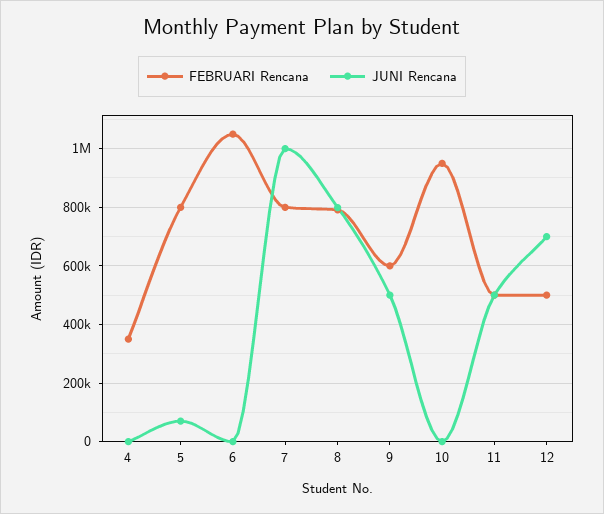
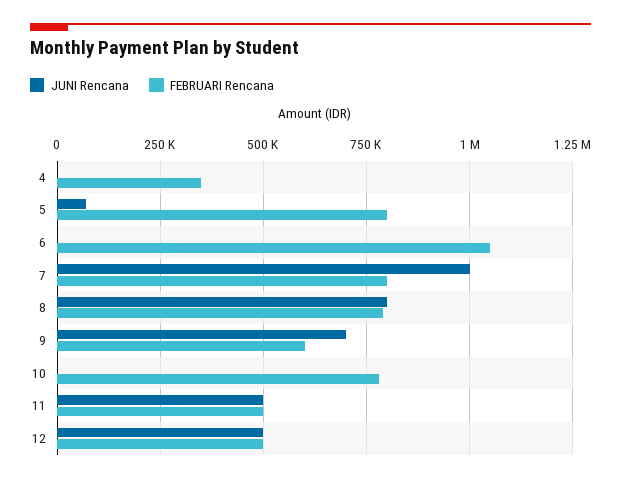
JUNI Rencana, 9: 500000 -> 700000
FEBRUARI Rencana, 10: 950000 -> 775000
JUNI Rencana, 12: 700000 -> 500000

